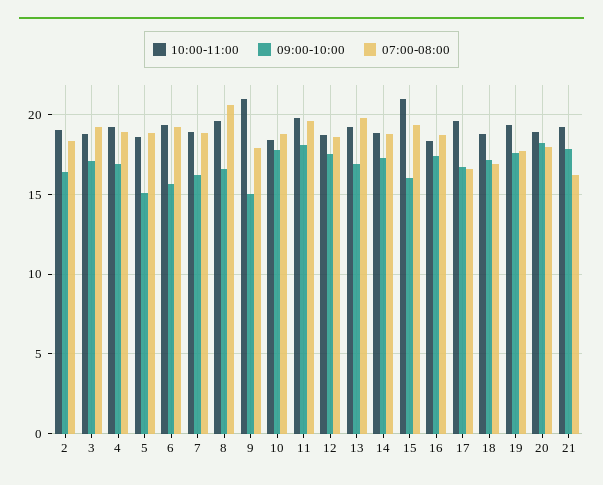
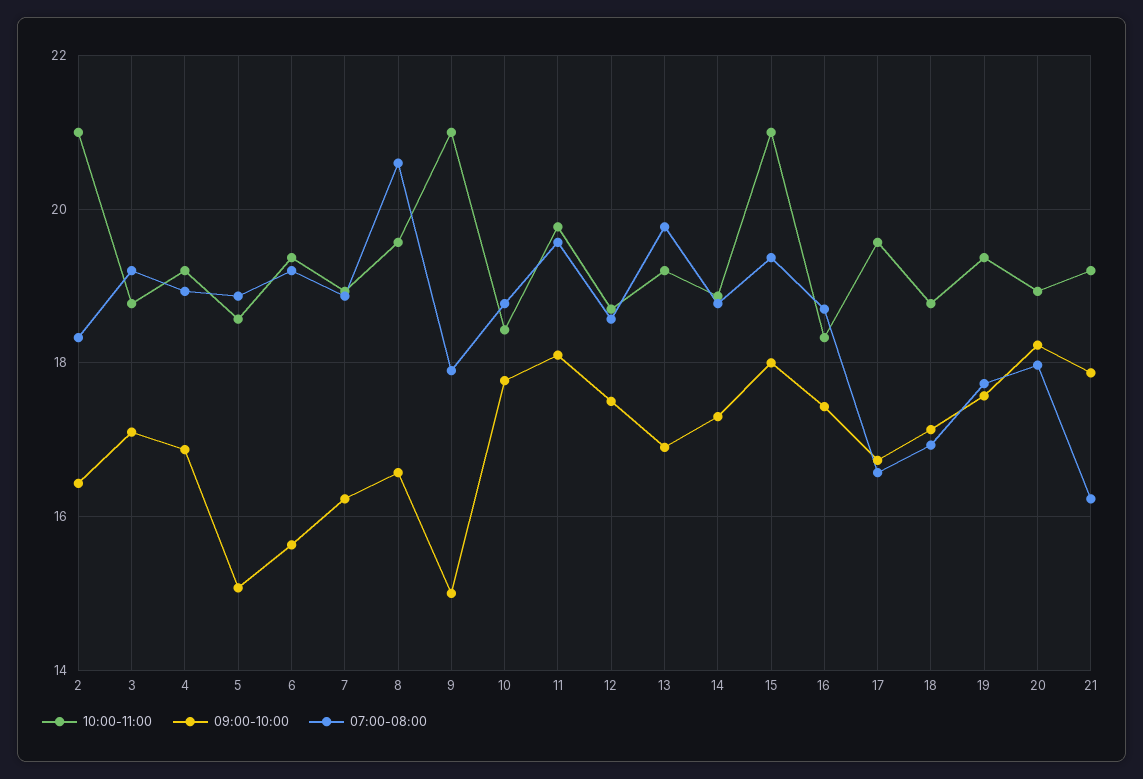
10:00-11:00, 2: 19 -> 21
09:00-10:00, 15: 16 -> 18

